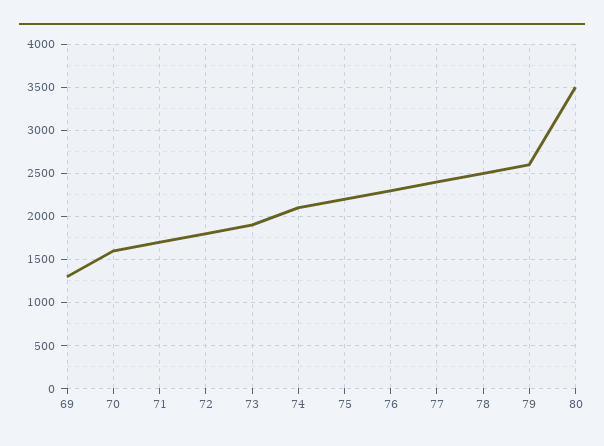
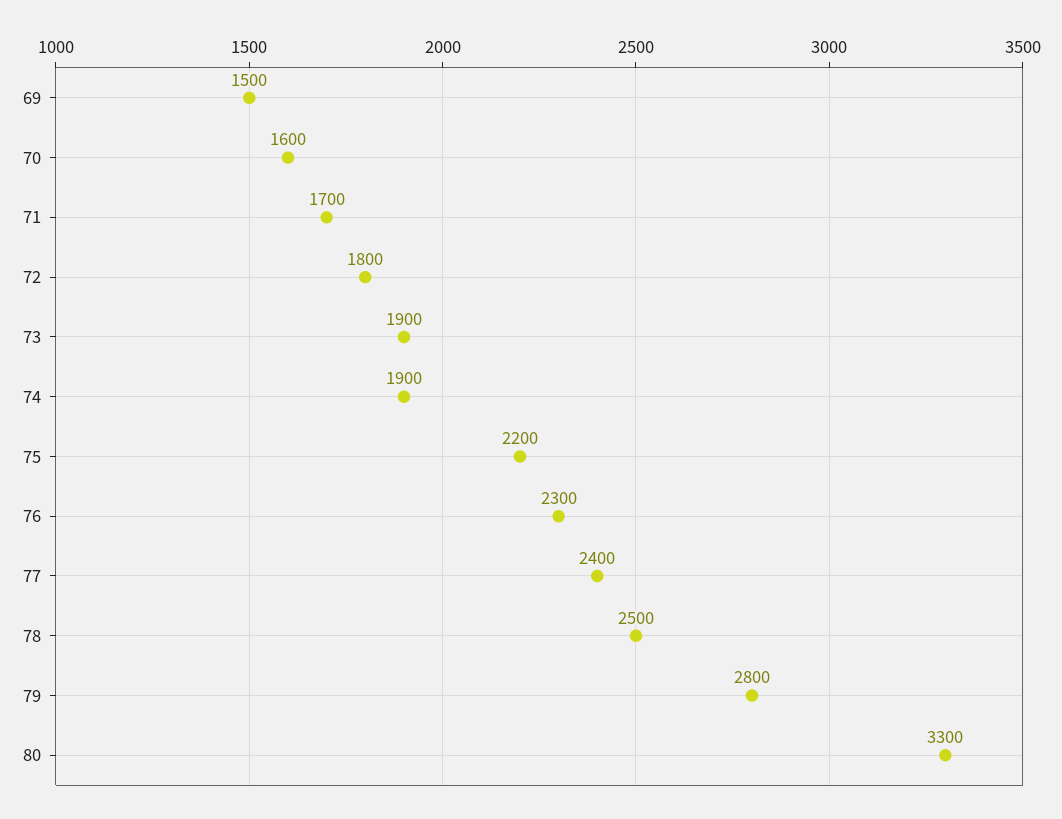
69: 1300 -> 1500
74: 2100 -> 1900
79: 2600 -> 2800
80: 3500 -> 3300

